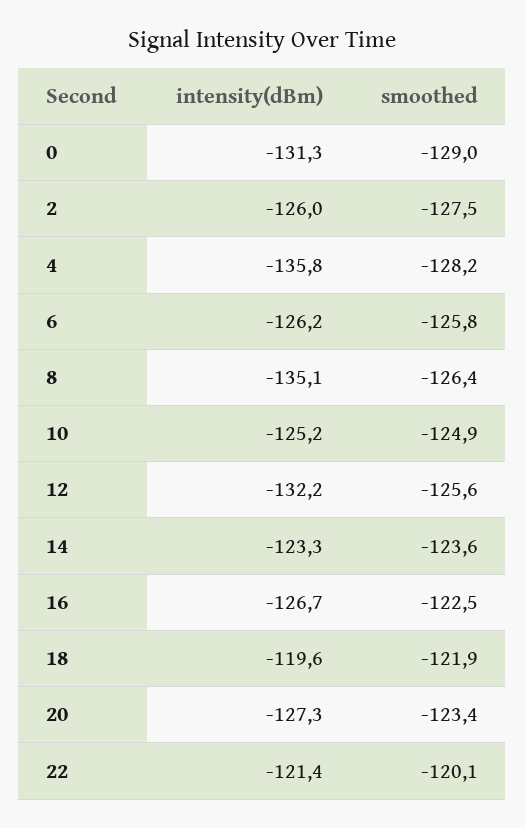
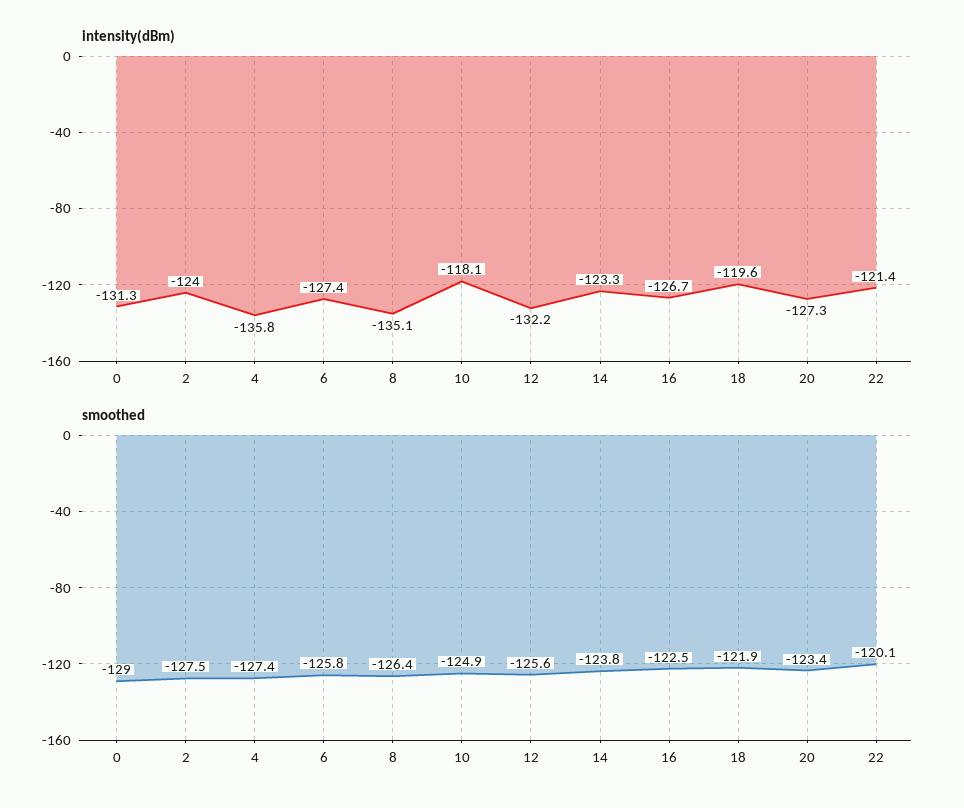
intensity(dBm), 2: -126 -> -124
smoothed, 4: -128.2 -> -127.4
intensity(dBm), 6: -126.2 -> -127.4
intensity(dBm), 10: -125.2 -> -118.1
smoothed, 14: -123.6 -> -123.8

